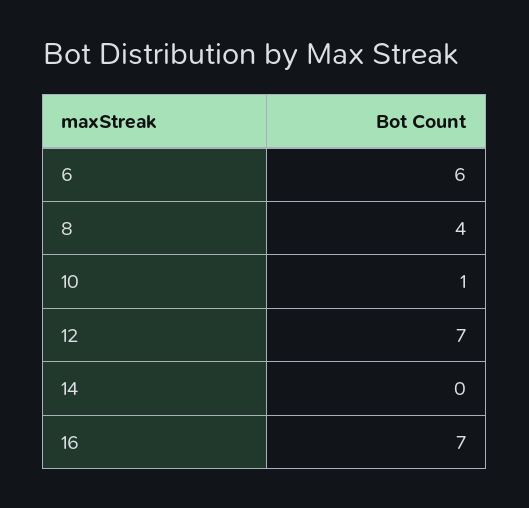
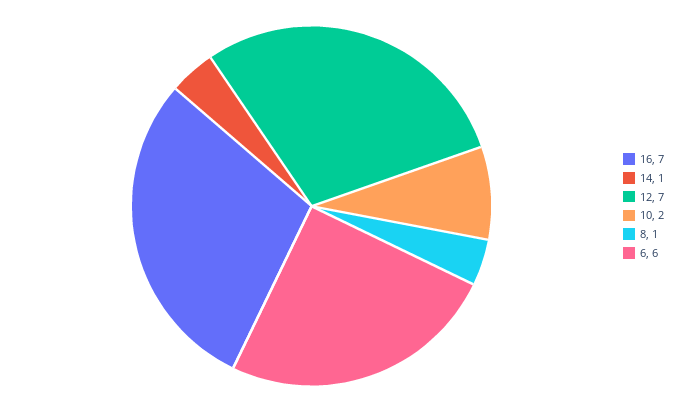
8: 4 -> 1
10: 1 -> 2
14: 0 -> 1

